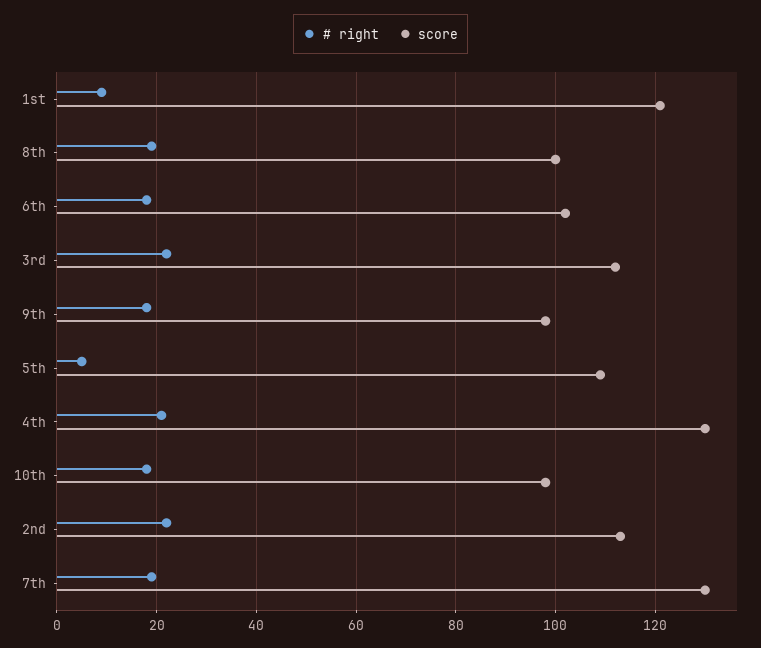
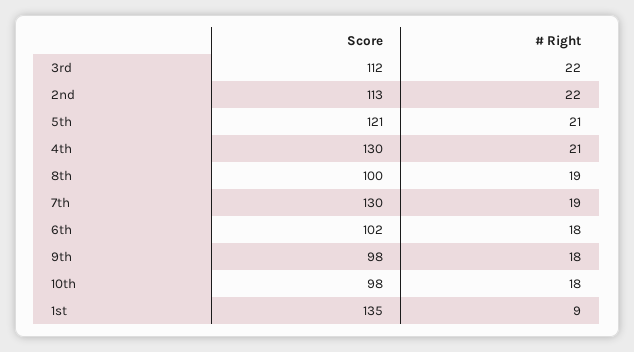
score, 1st: 120 -> 135
# right, 5th: 5 -> 21
score, 5th: 110 -> 121

